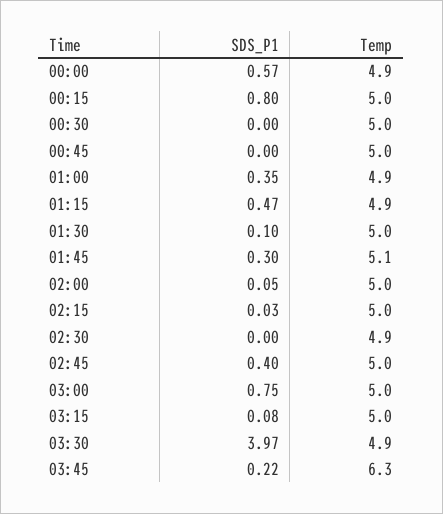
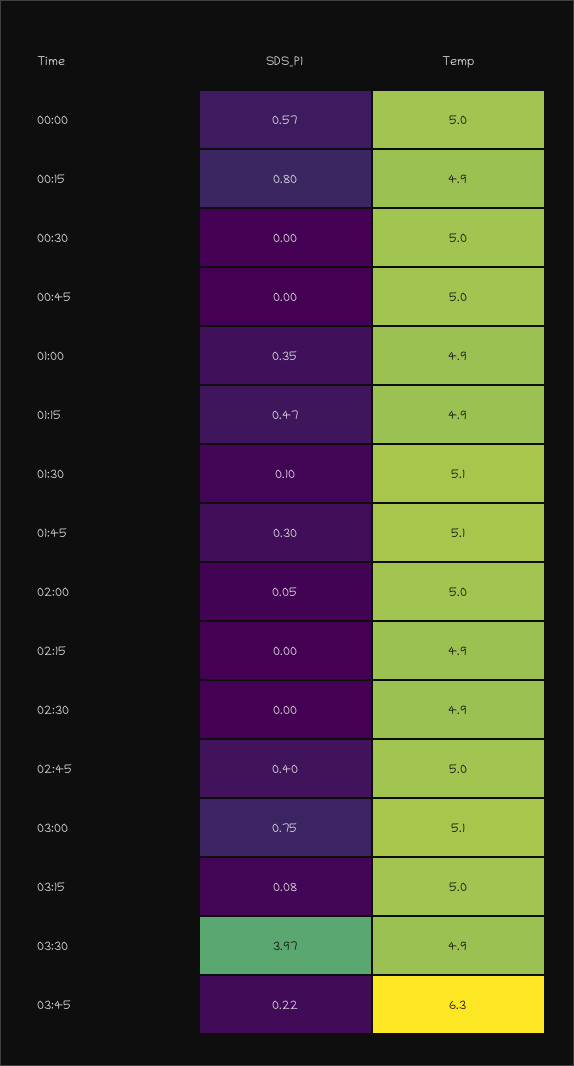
Temp, 00:00: 4.9 -> 5
Temp, 00:15: 5 -> 4.9
Temp, 01:30: 5 -> 5.1
SDS_P1, 02:15: 0.03 -> 0
Temp, 02:15: 5 -> 4.9
Temp, 03:00: 5 -> 5.1

